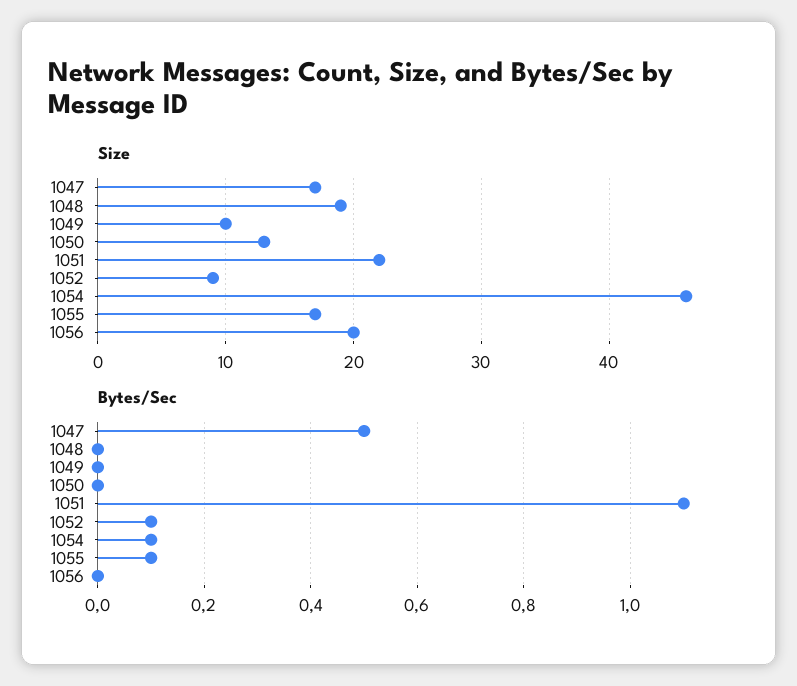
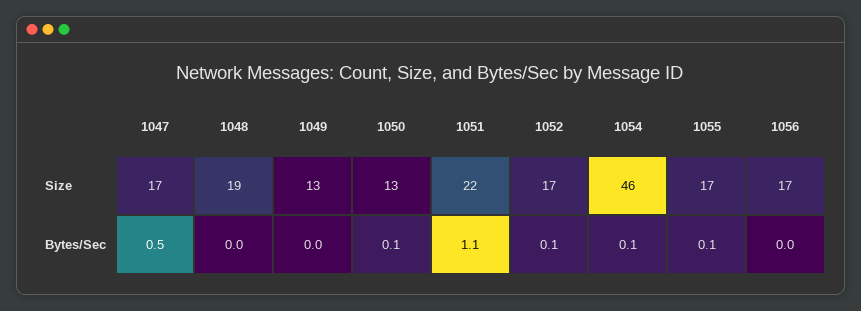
Size, 1049: 10 -> 13
Size, 1052: 9 -> 17
Size, 1056: 20 -> 17
Bytes/Sec, 1050: 0 -> 0.1

